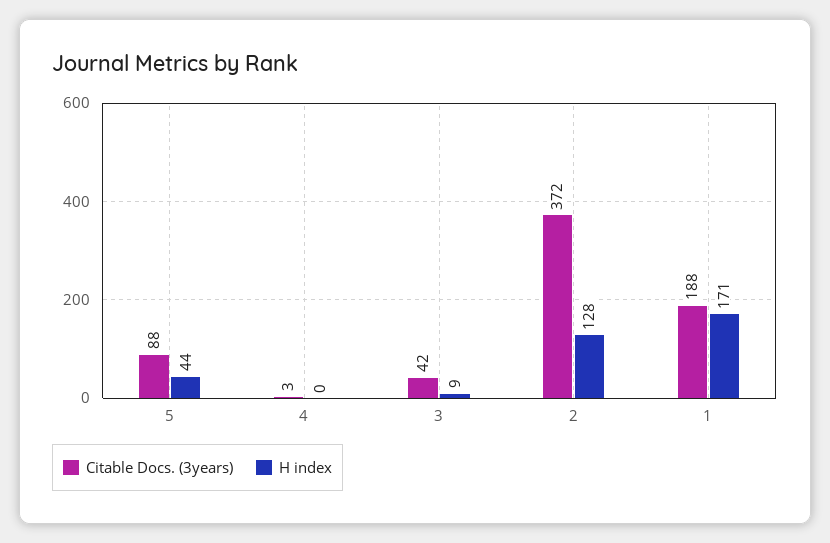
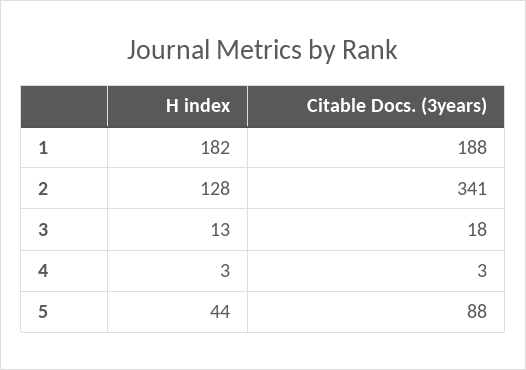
H index, 4: 0 -> 3
Citable Docs. (3years), 3: 42 -> 18
H index, 3: 9 -> 13
Citable Docs. (3years), 2: 372 -> 341
H index, 1: 171 -> 182

